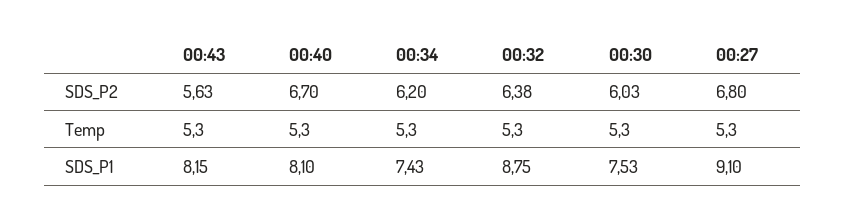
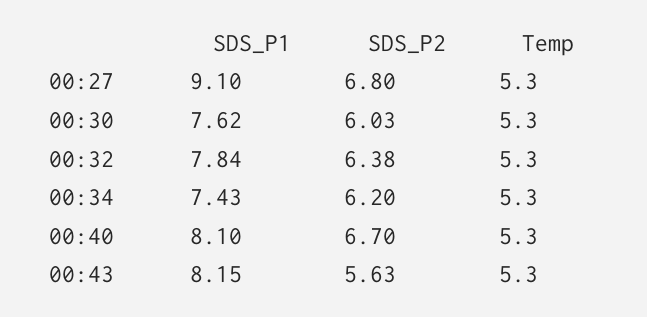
00:32, SDS_P1: 8.75 -> 7.84
00:30, SDS_P1: 7.53 -> 7.62

